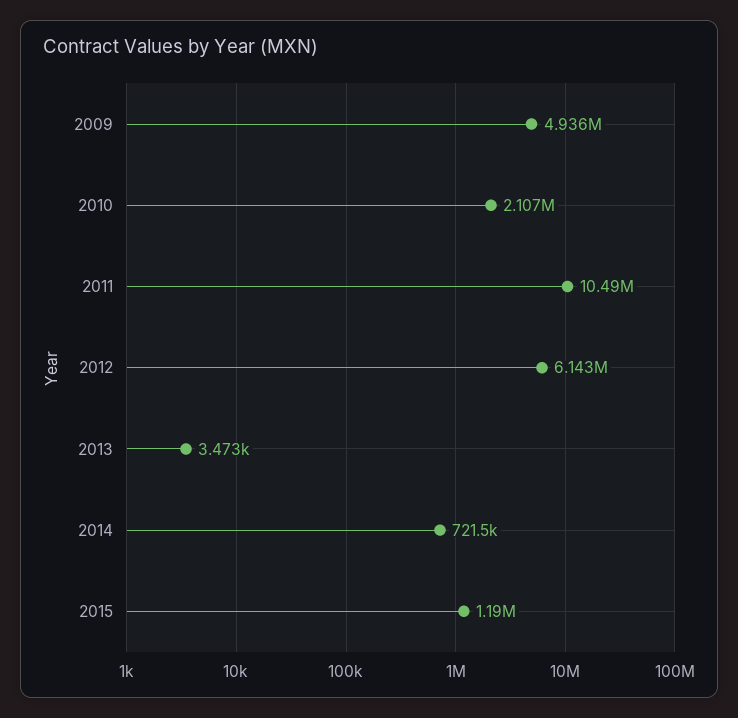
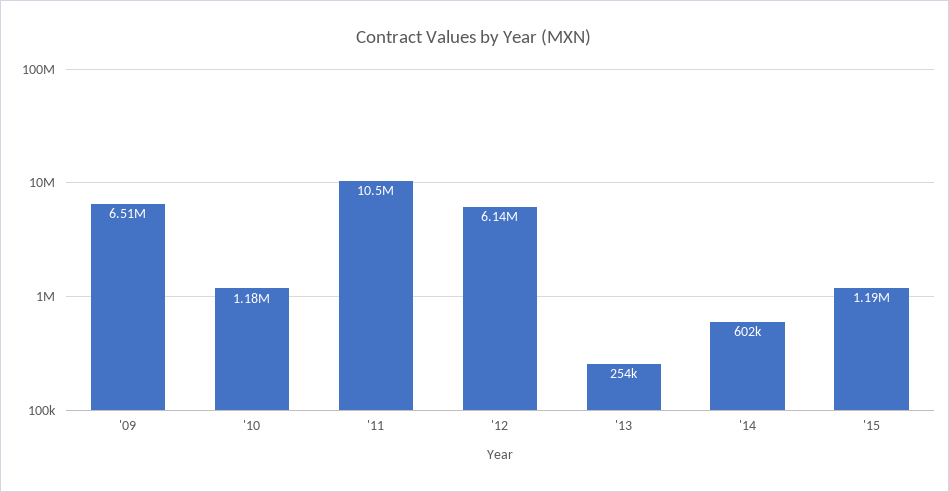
2009: 4936000 -> 6510000
2010: 2107000 -> 1180000
2013: 3473 -> 254000
2014: 721500 -> 602000

